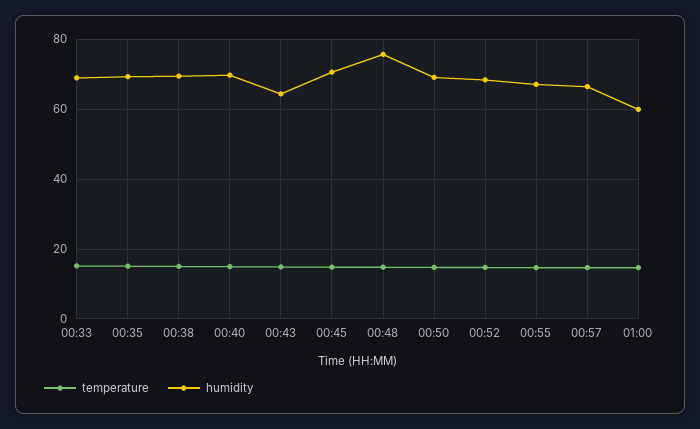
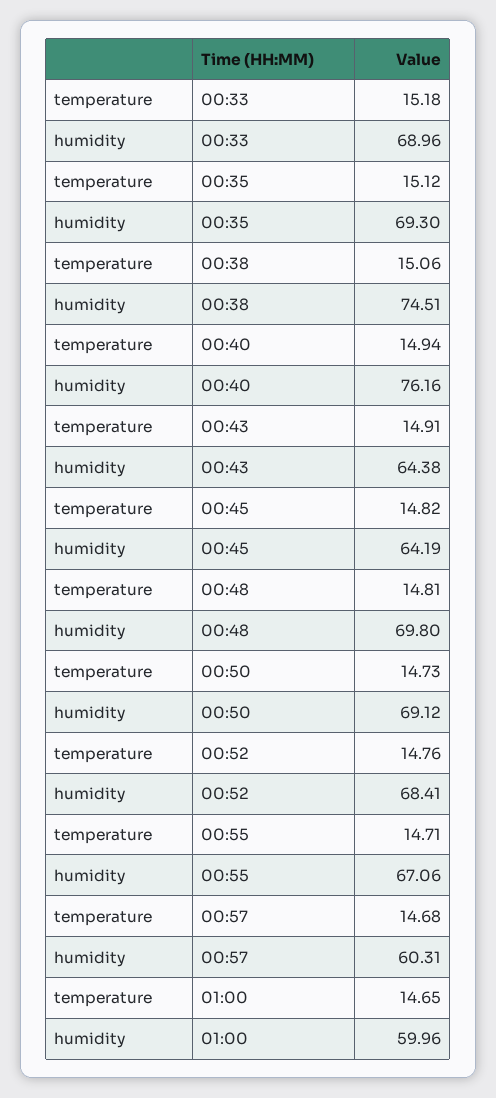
humidity, 00:38: 70 -> 74.51
humidity, 00:40: 70 -> 76.16
humidity, 00:45: 70 -> 64.19
humidity, 00:48: 76 -> 69.8
humidity, 00:57: 66 -> 60.31

